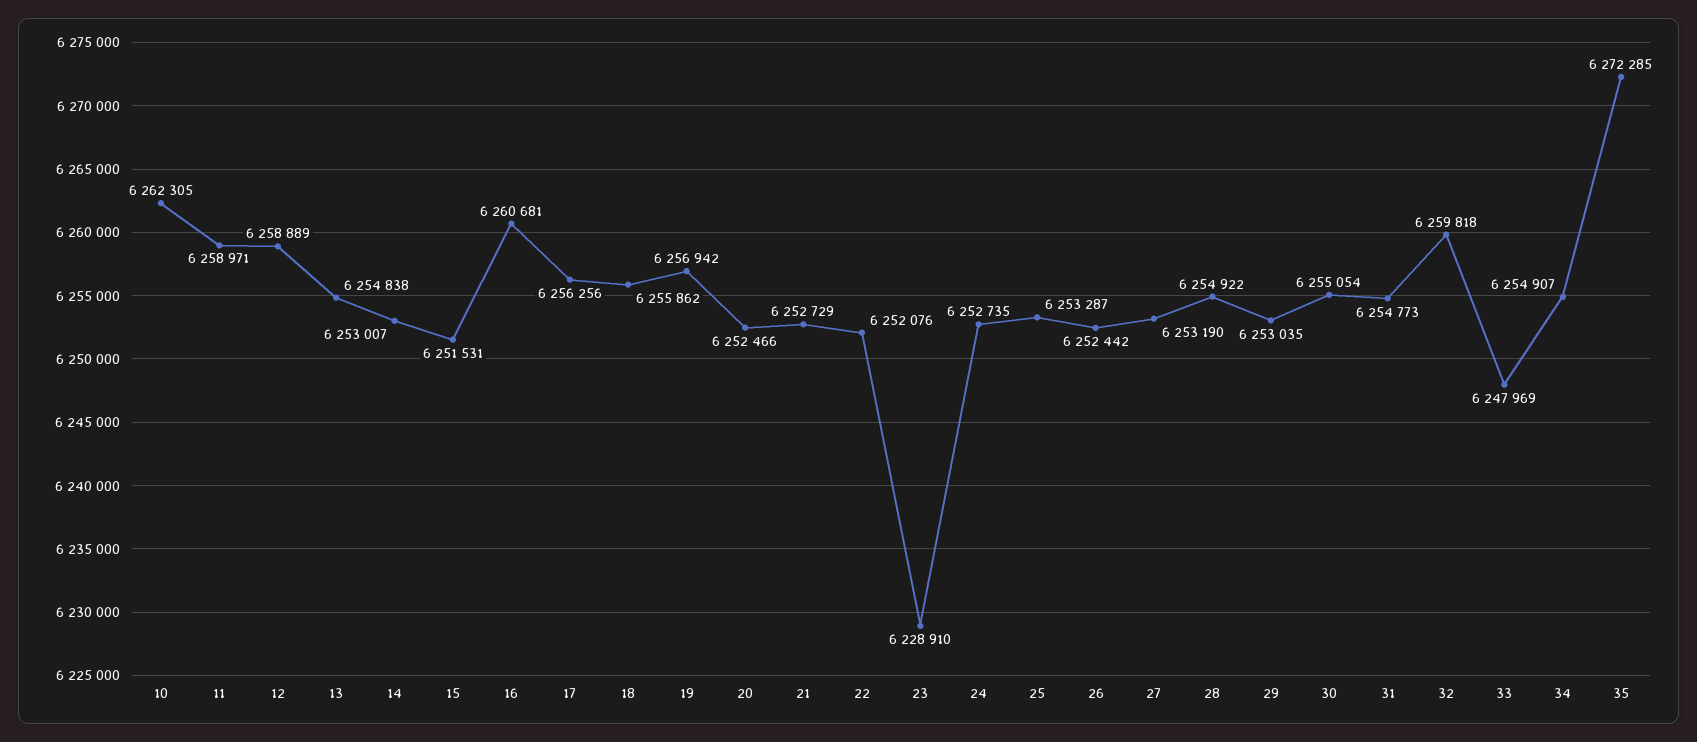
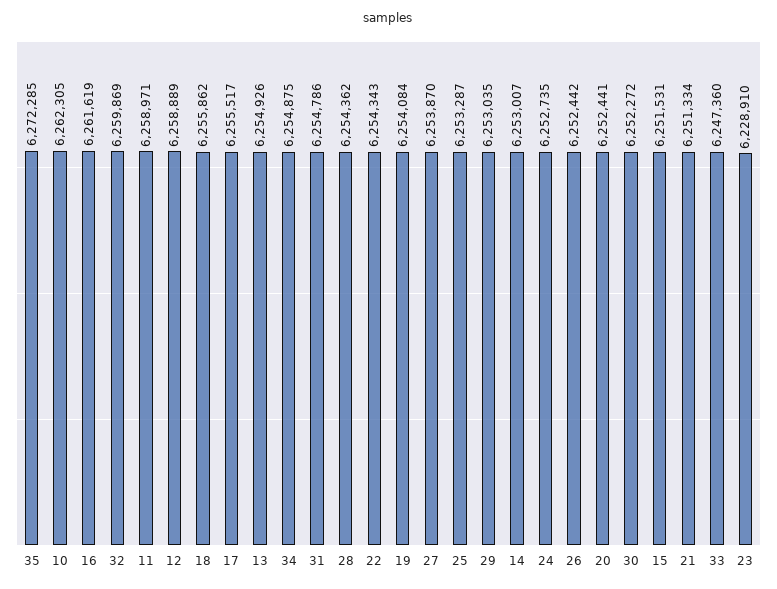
13: 6254838 -> 6254926
16: 6260681 -> 6261619
17: 6256256 -> 6255517
19: 6256942 -> 6254084
20: 6252466 -> 6252441
21: 6252729 -> 6251334
22: 6252076 -> 6254343
27: 6253190 -> 6253870
28: 6254922 -> 6254362
30: 6255054 -> 6252272
31: 6254773 -> 6254786
32: 6259818 -> 6259869
33: 6247969 -> 6247360
34: 6254907 -> 6254875

